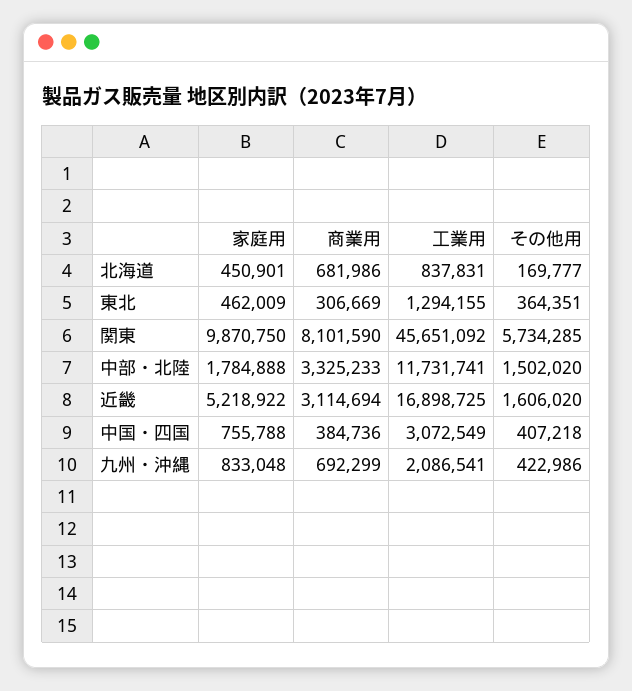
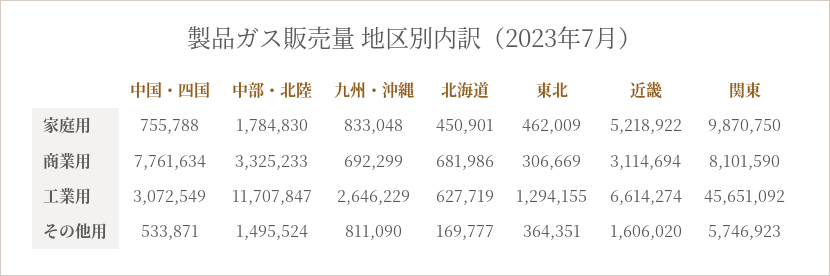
工業用, 北海道: 837831 -> 627719
その他用, 関東: 5734285 -> 5746923
家庭用, 中部・北陸: 1784888 -> 1784830
工業用, 中部・北陸: 11731741 -> 11707847
その他用, 中部・北陸: 1502020 -> 1495524
工業用, 近畿: 16898725 -> 6614274
商業用, 中国・四国: 384736 -> 7761634
その他用, 中国・四国: 407218 -> 533871
工業用, 九州・沖縄: 2086541 -> 2646229
その他用, 九州・沖縄: 422986 -> 811090

